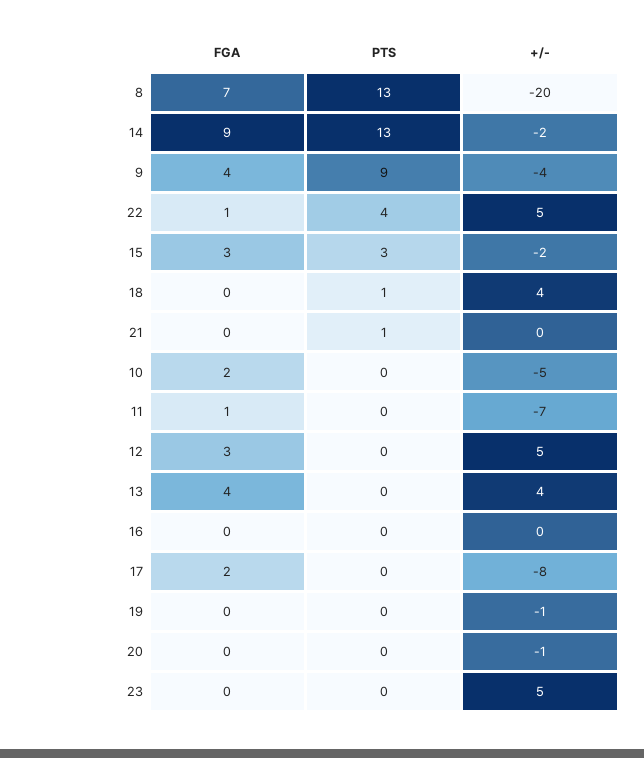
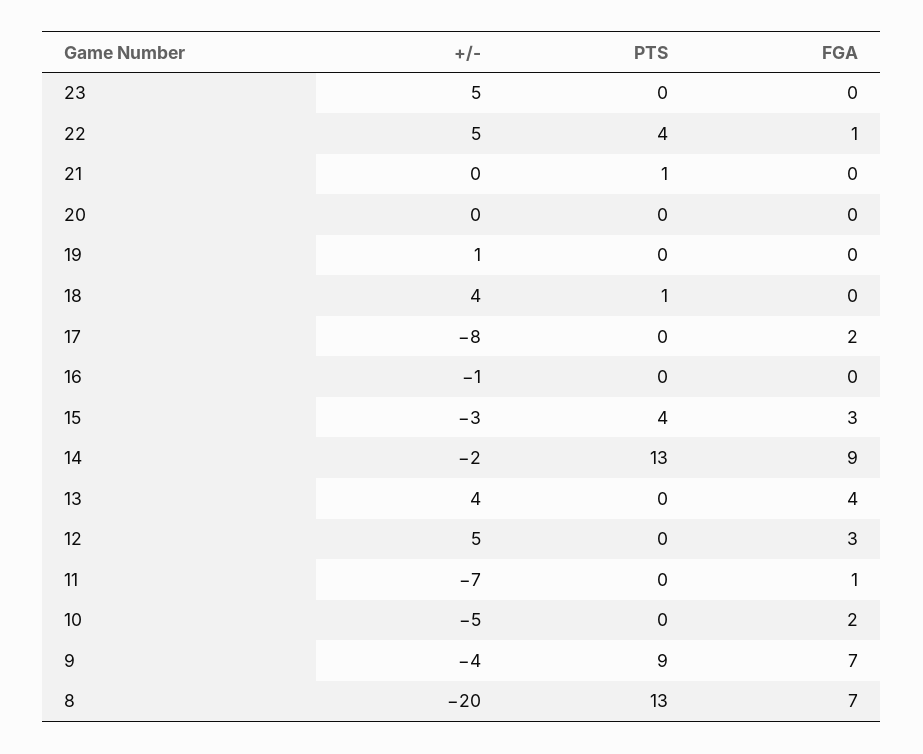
FGA, 9: 4 -> 7
PTS, 15: 3 -> 4
+/-, 15: -2 -> -3
+/-, 16: 0 -> -1
+/-, 19: -1 -> 1
+/-, 20: -1 -> 0

